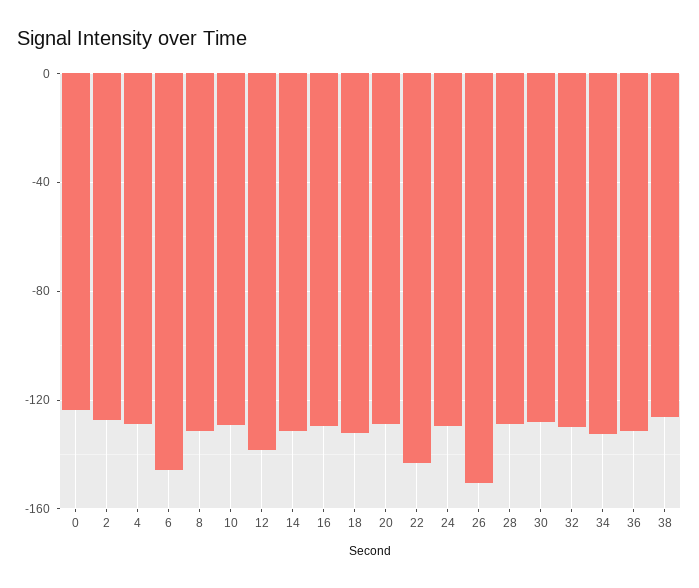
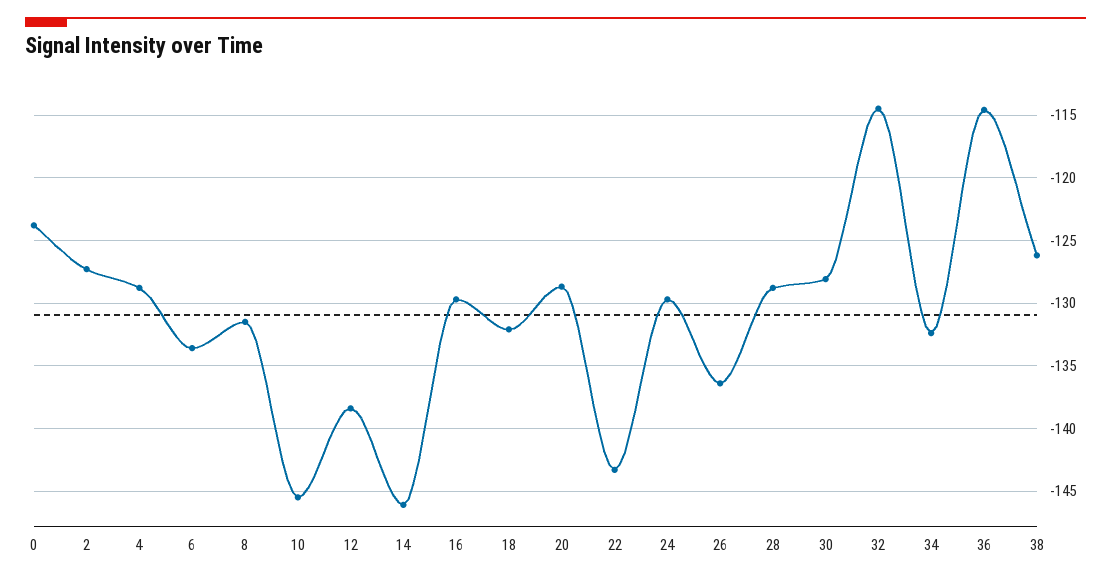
6: -145 -> -133.5
10: -130 -> -145.5
14: -130 -> -146
26: -150 -> -136.5
32: -130 -> -114.5
36: -130 -> -114.5

